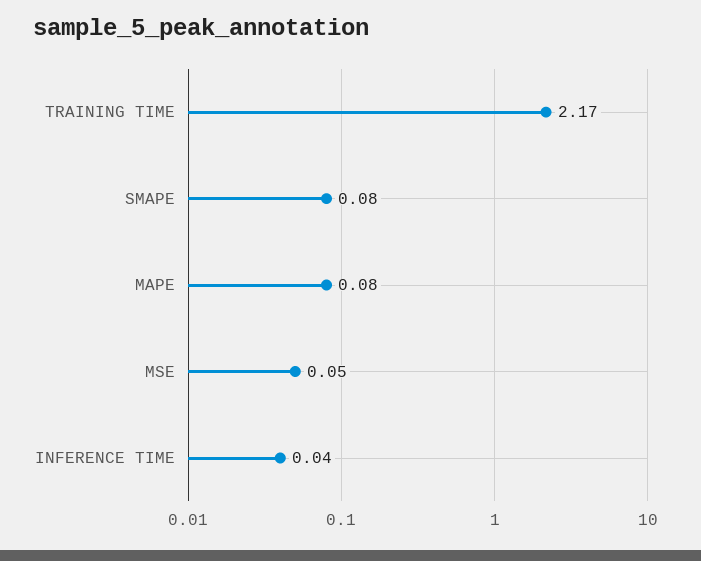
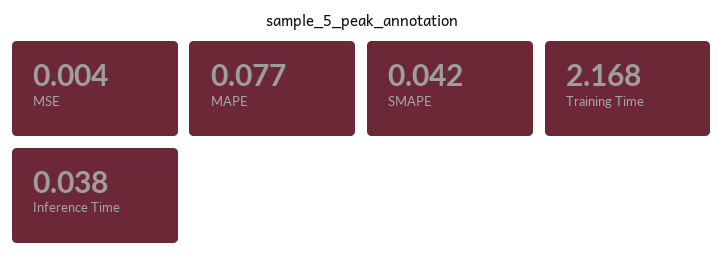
SMAPE: 0.08 -> 0.042
MSE: 0.05 -> 0.004

